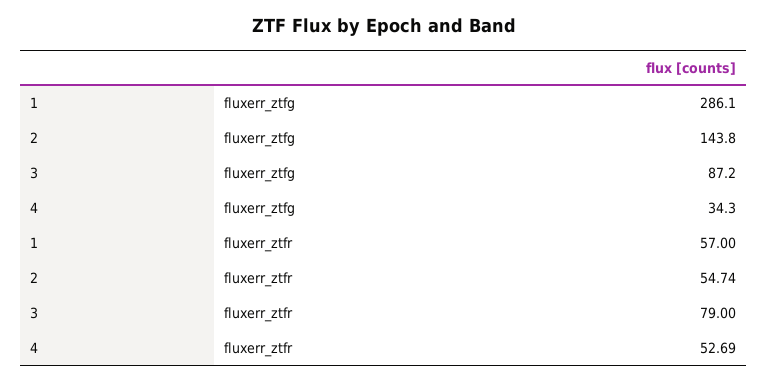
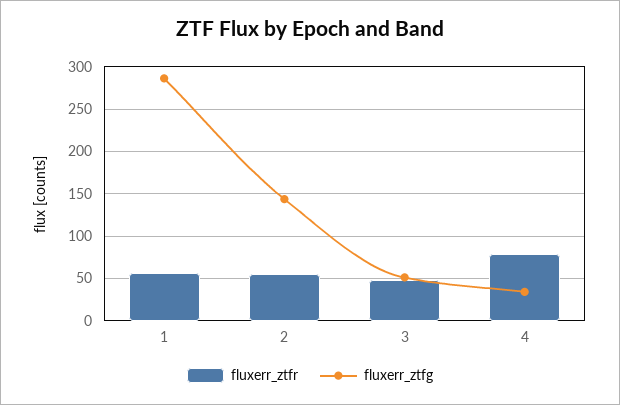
fluxerr_ztfg, 3: 87.2 -> 50
fluxerr_ztfr, 3: 79 -> 50
fluxerr_ztfr, 4: 52.69 -> 80

